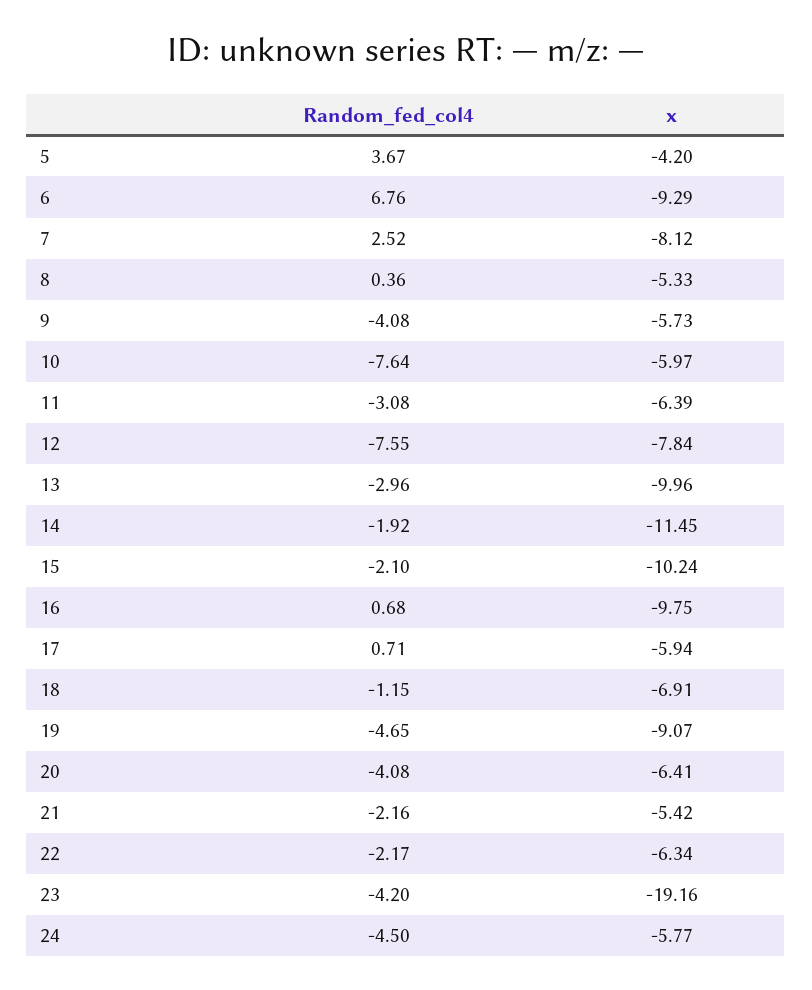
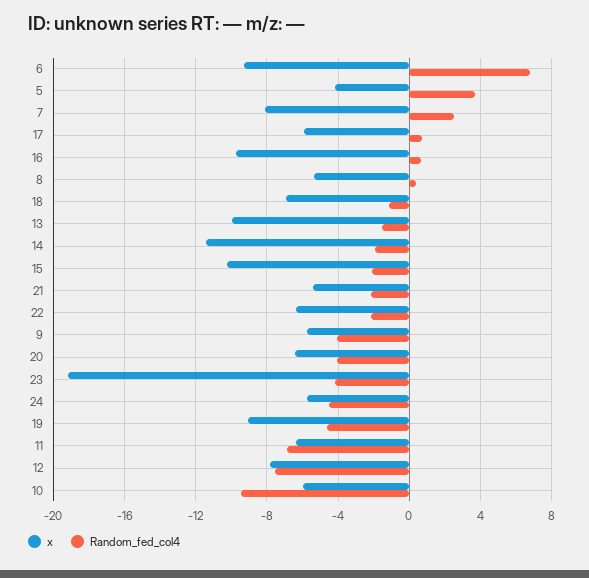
Random_fed_col4, 10: -7.64 -> -9.5
Random_fed_col4, 11: -3.08 -> -7
Random_fed_col4, 13: -2.96 -> -1.5

